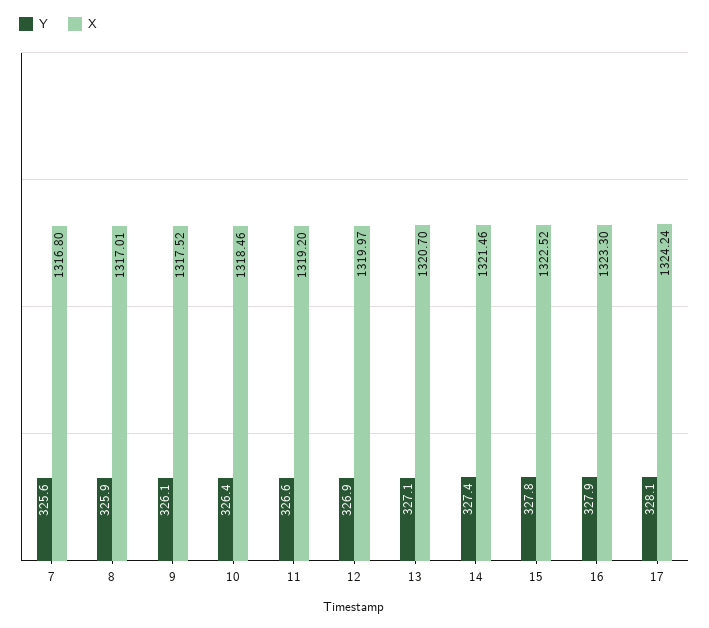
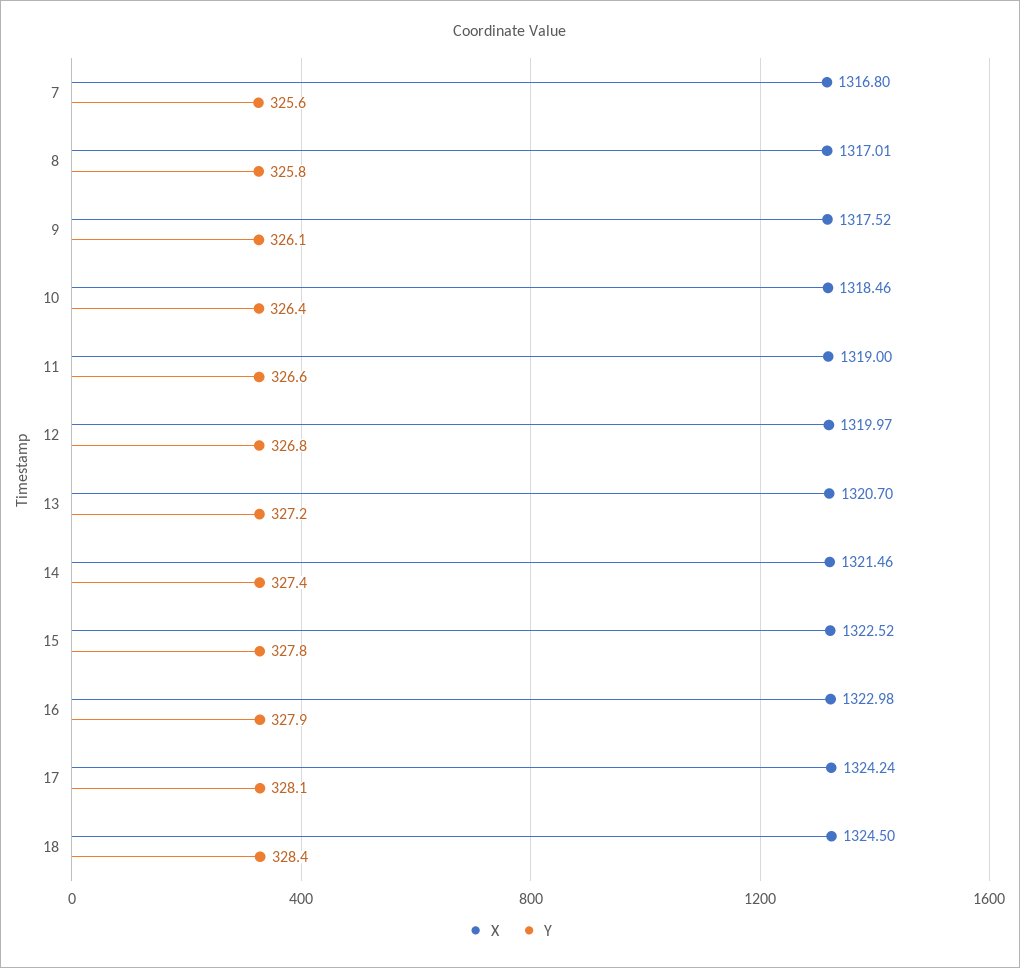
Y, 8: 325.9 -> 325.8
X, 11: 1319.2 -> 1319
Y, 12: 326.9 -> 326.8
Y, 13: 327.1 -> 327.2
X, 16: 1323.3 -> 1322.98
X, 18: none -> 1324.5
Y, 18: none -> 328.4

